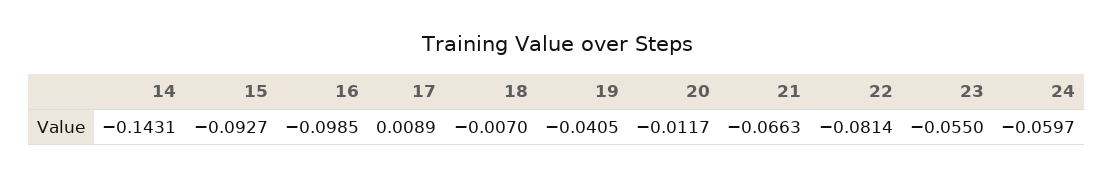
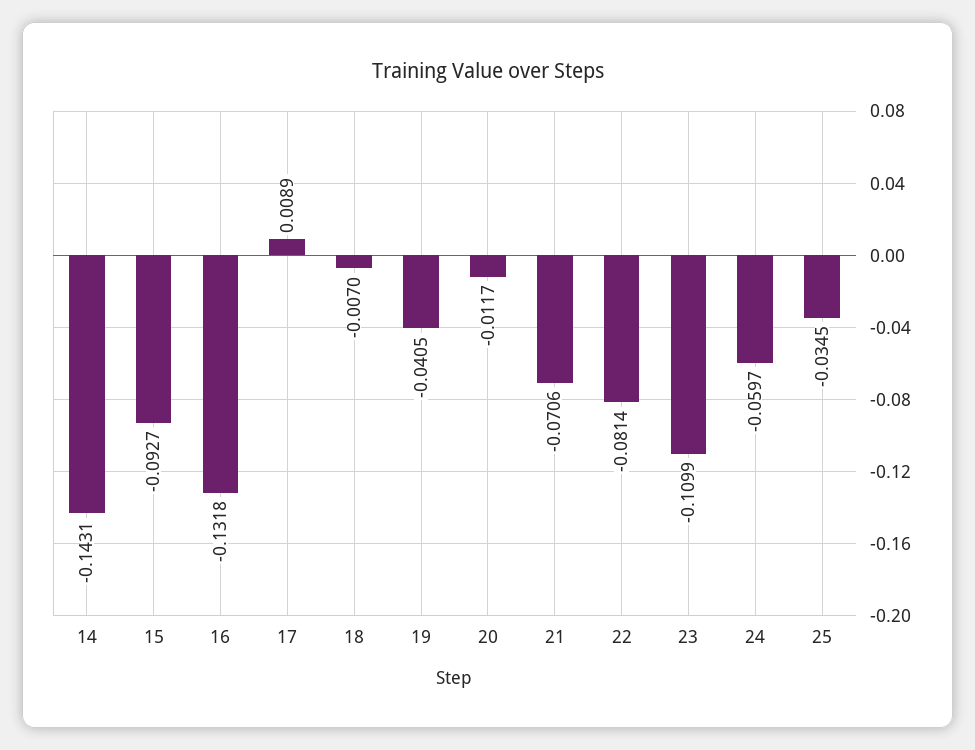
16: -0.0985 -> -0.1318
21: -0.0663 -> -0.0706
23: -0.055 -> -0.1099
25: none -> -0.0345

